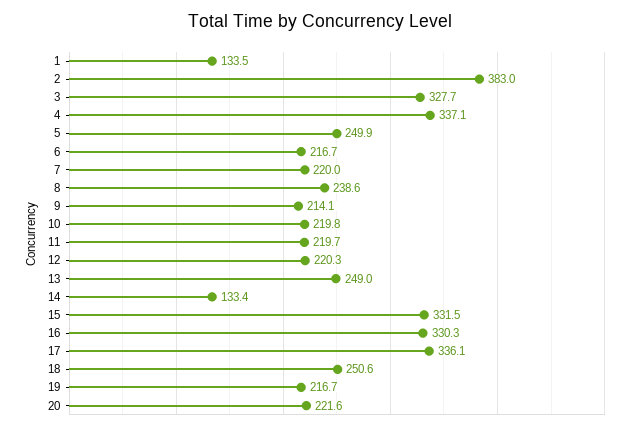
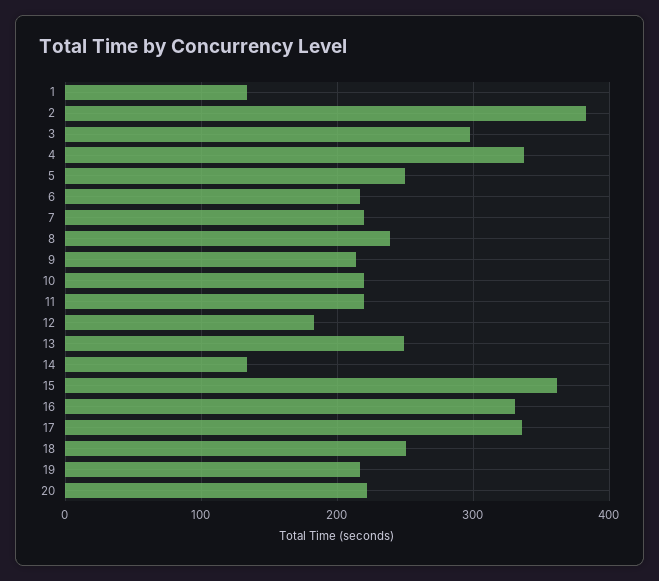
3: 327.7 -> 300
12: 220.3 -> 180
15: 331.5 -> 360

